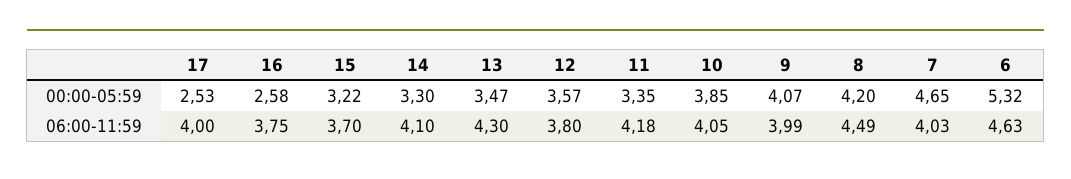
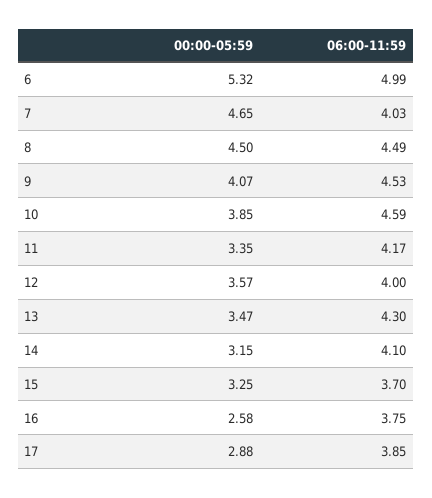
17, 00:00-05:59: 2.53 -> 2.88
15, 00:00-05:59: 3.22 -> 3.25
14, 00:00-05:59: 3.3 -> 3.15
8, 00:00-05:59: 4.2 -> 4.5
17, 06:00-11:59: 4 -> 3.85
12, 06:00-11:59: 3.8 -> 4
11, 06:00-11:59: 4.18 -> 4.17
10, 06:00-11:59: 4.05 -> 4.59
9, 06:00-11:59: 3.99 -> 4.53
6, 06:00-11:59: 4.63 -> 4.99

